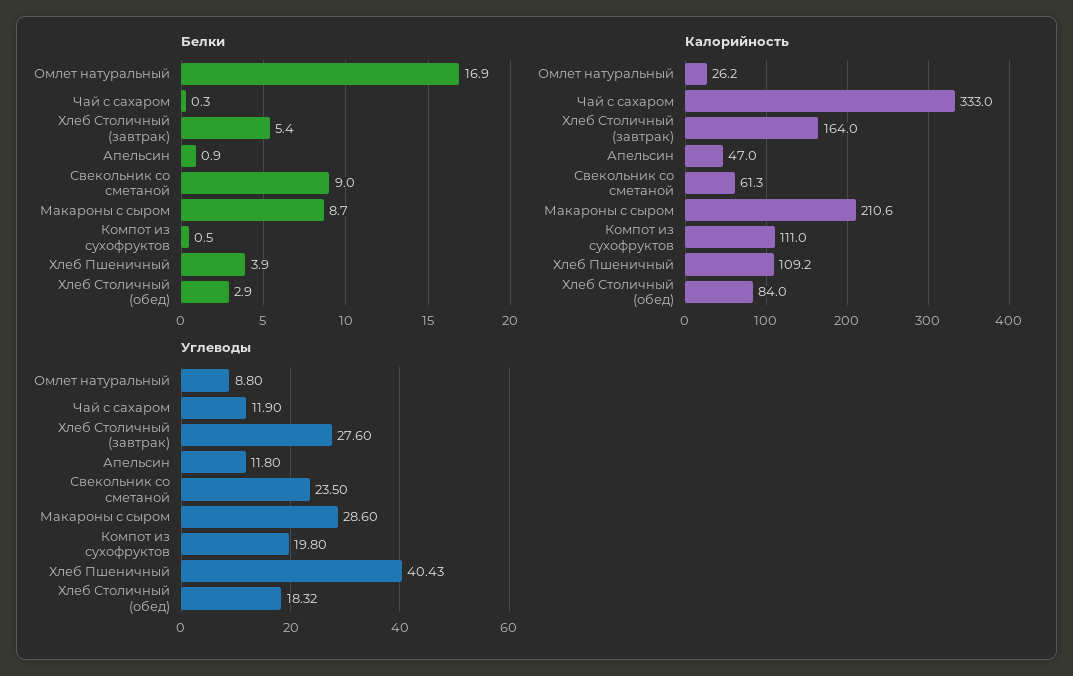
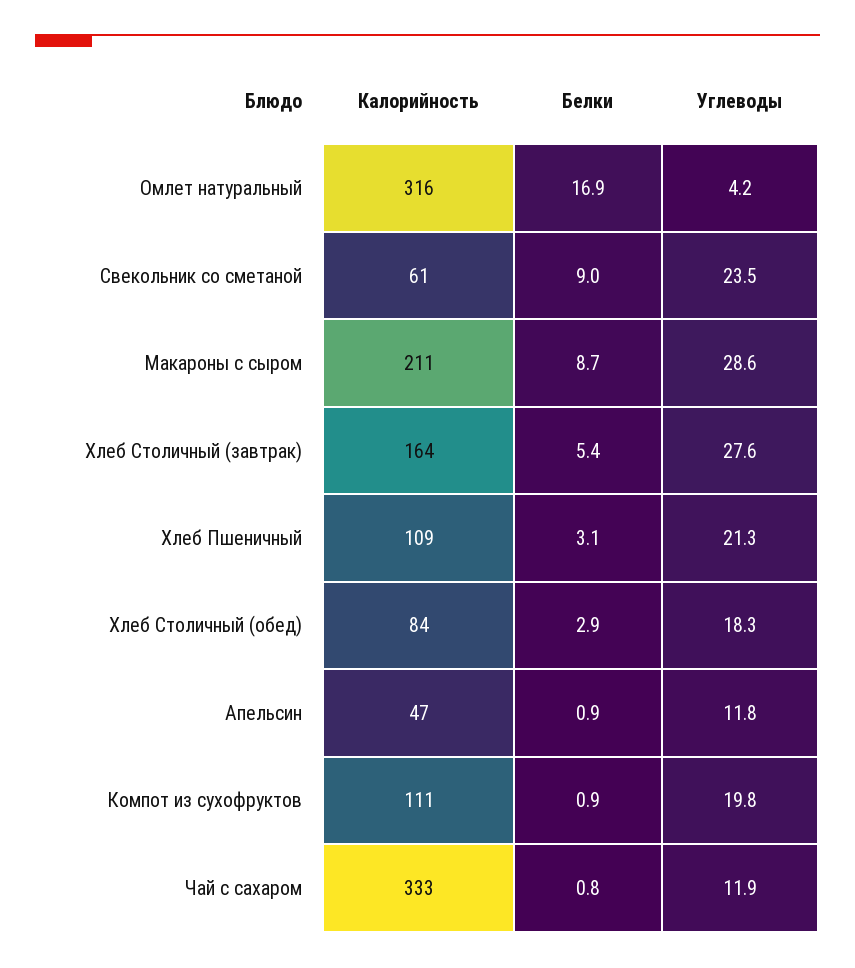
Белки, Чай с сахаром: 0.3 -> 0.8
Белки, Компот из сухофруктов: 0.5 -> 0.9
Белки, Хлеб Пшеничный: 3.9 -> 3.1
Калорийность, Омлет натуральный: 26.2 -> 316
Углеводы, Омлет натуральный: 8.8 -> 4.2
Углеводы, Хлеб Пшеничный: 40.43 -> 21.3

